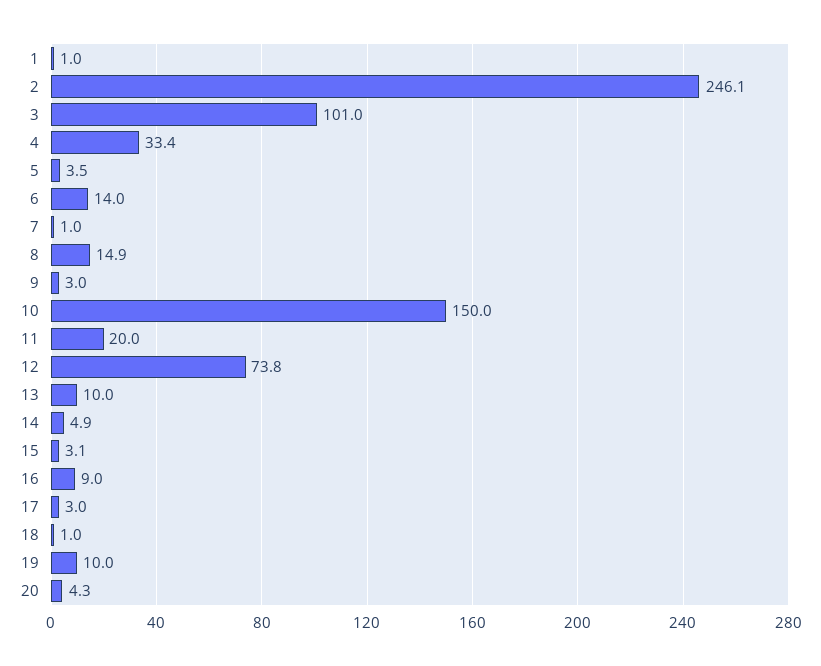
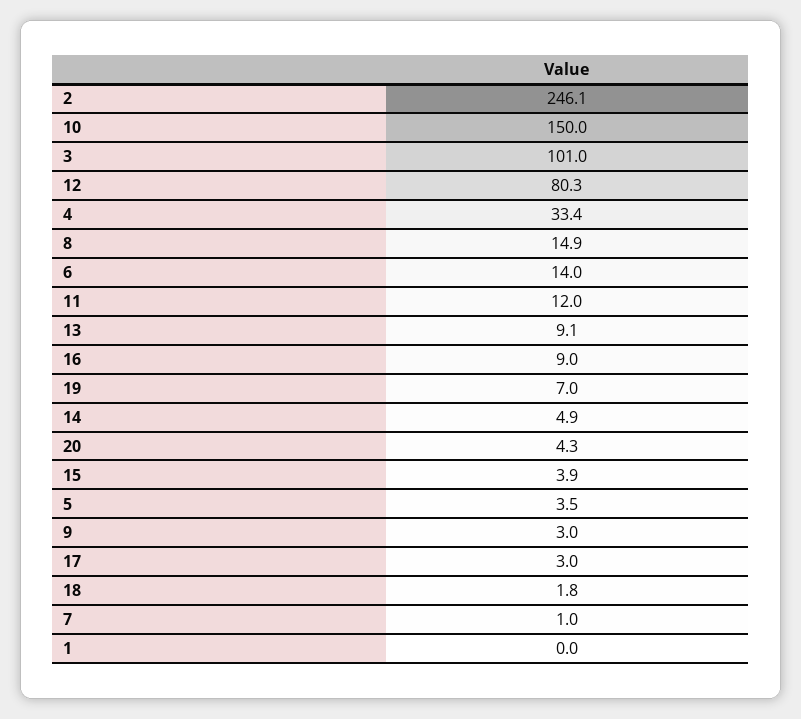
1: 1 -> 0
11: 20 -> 12
12: 73.8 -> 80.3
13: 10 -> 9.1
15: 3.1 -> 3.9
18: 1 -> 1.8
19: 10 -> 7

